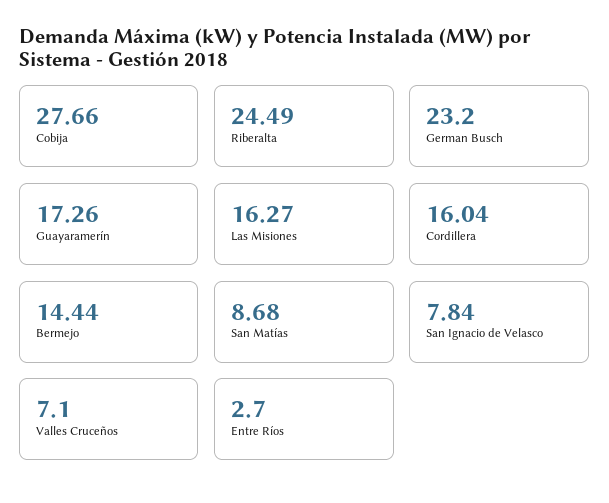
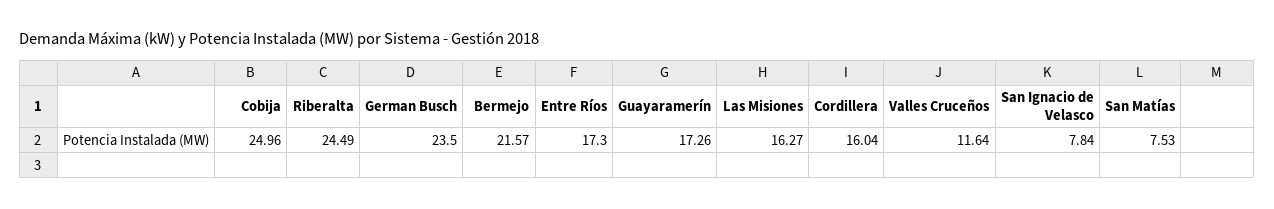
Cobija: 27.66 -> 24.96
German Busch: 23.2 -> 23.5
Bermejo: 14.44 -> 21.57
San Matías: 8.68 -> 7.53
Valles Cruceños: 7.1 -> 11.64
Entre Ríos: 2.7 -> 17.3

